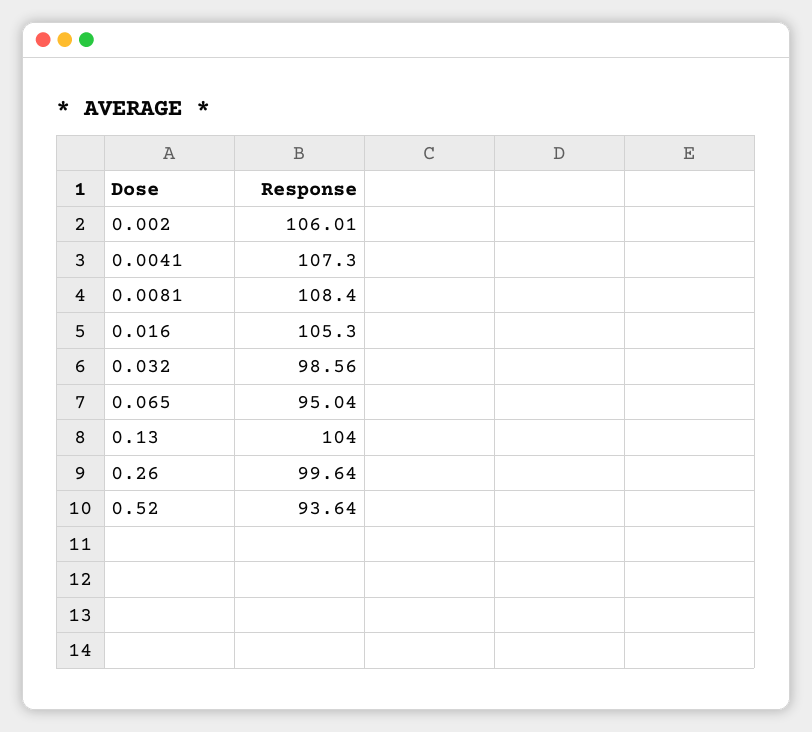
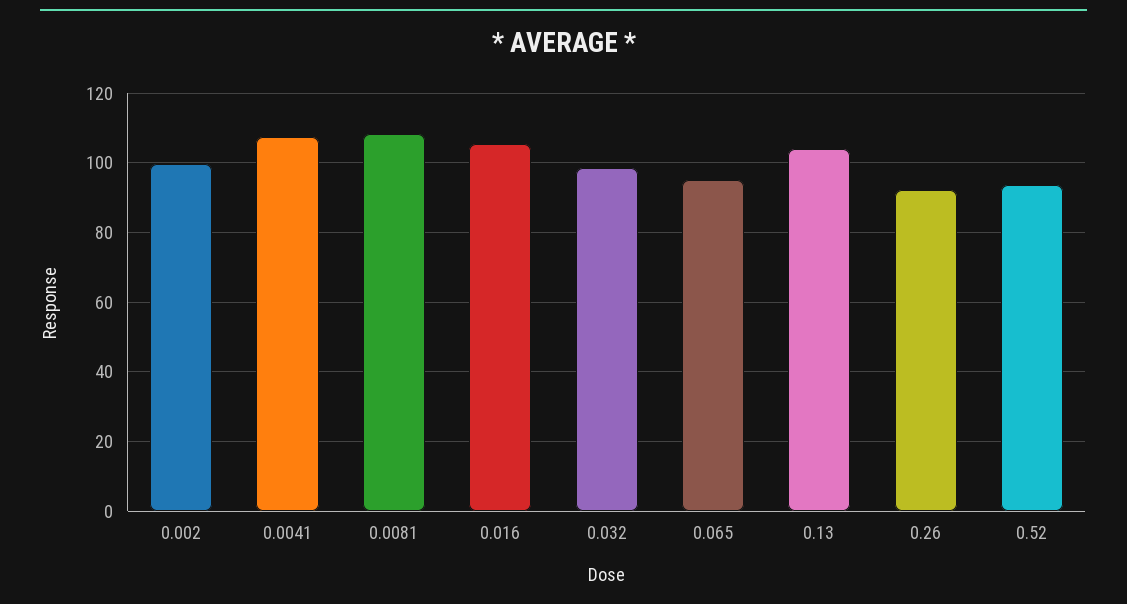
0.002: 106.01 -> 100
0.26: 99.64 -> 92

